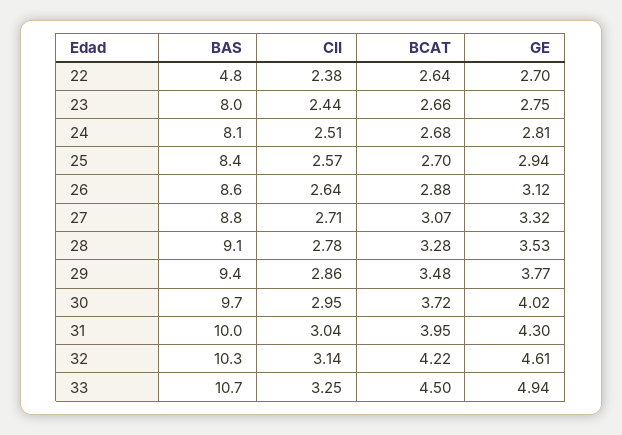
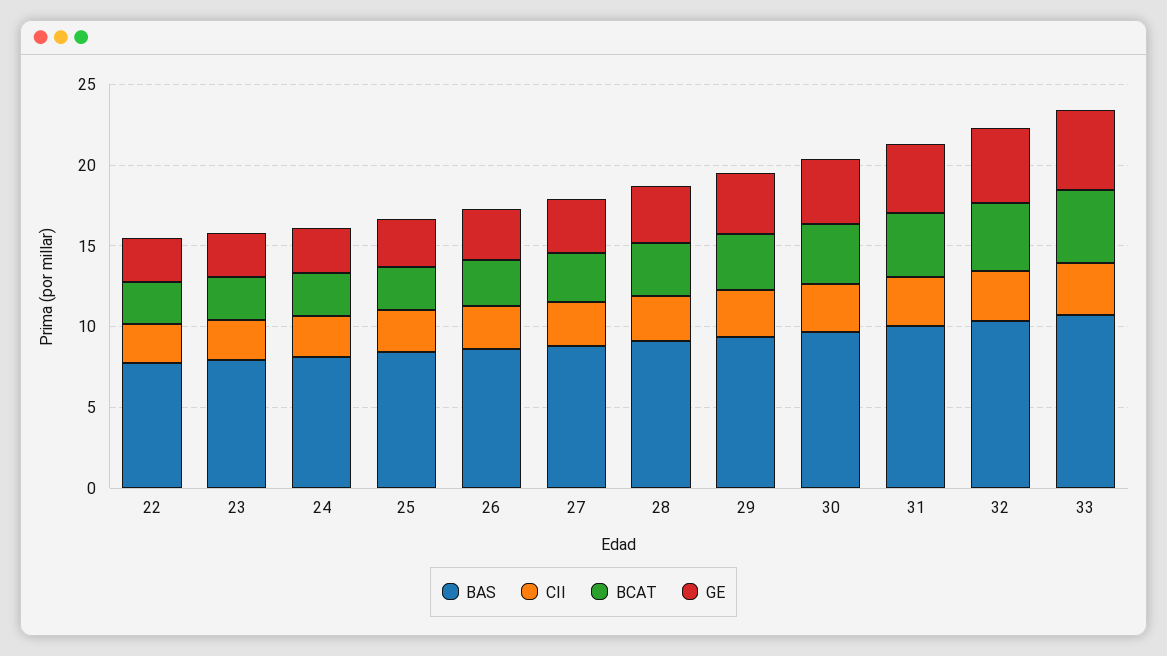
BAS, 22: 4.8 -> 8

